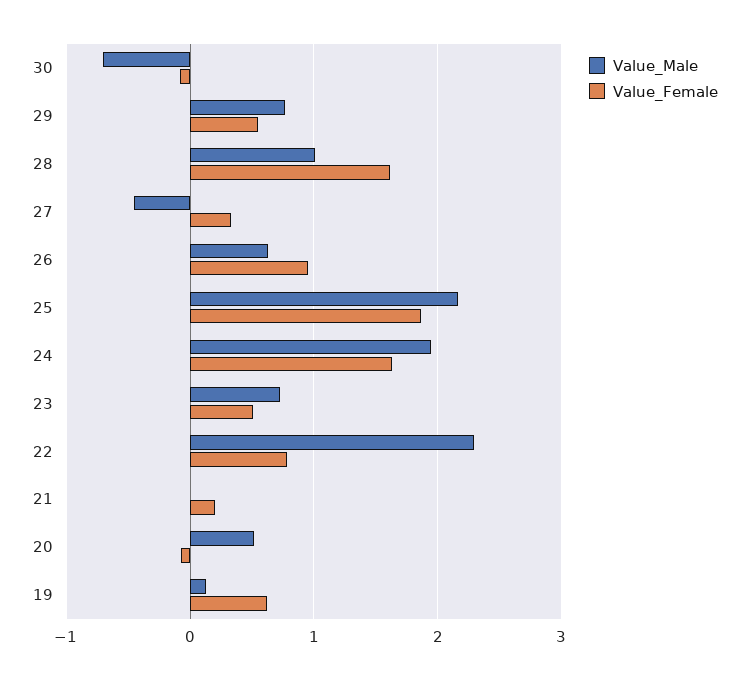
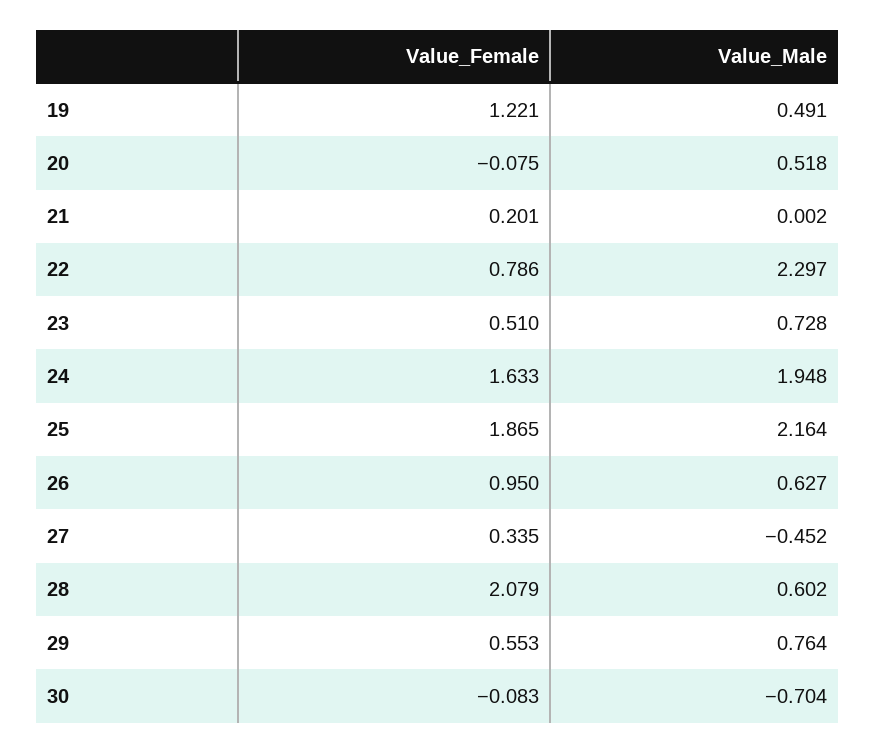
Value_Male, 28: 1 -> 0.602
Value_Female, 28: 1.6 -> 2.079
Value_Male, 19: 0.1 -> 0.491
Value_Female, 19: 0.6 -> 1.221

